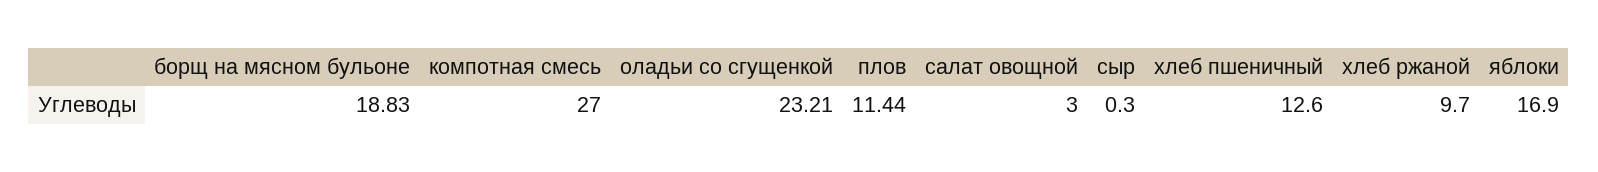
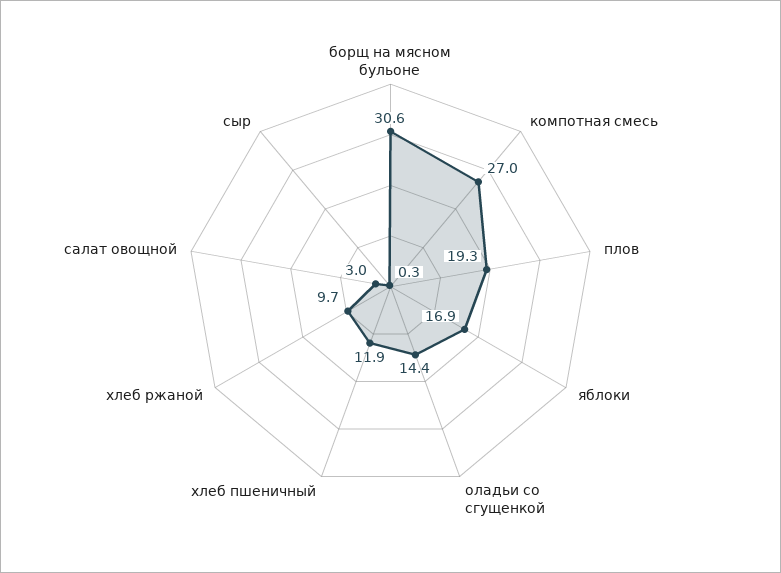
борщ на мясном бульоне: 18.83 -> 30.6
оладьи со сгущенкой: 23.21 -> 14.4
плов: 11.44 -> 19.3
хлеб пшеничный: 12.6 -> 11.9

